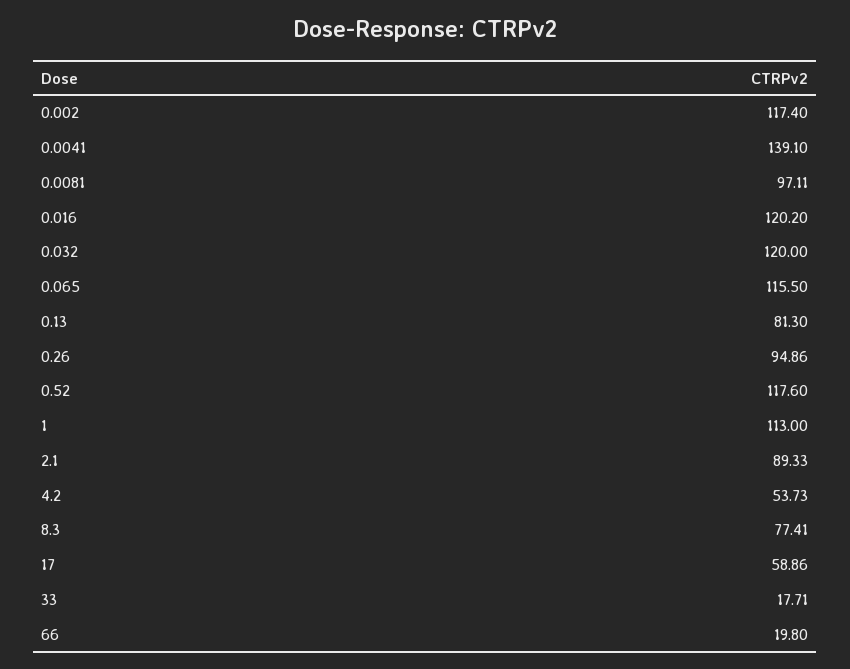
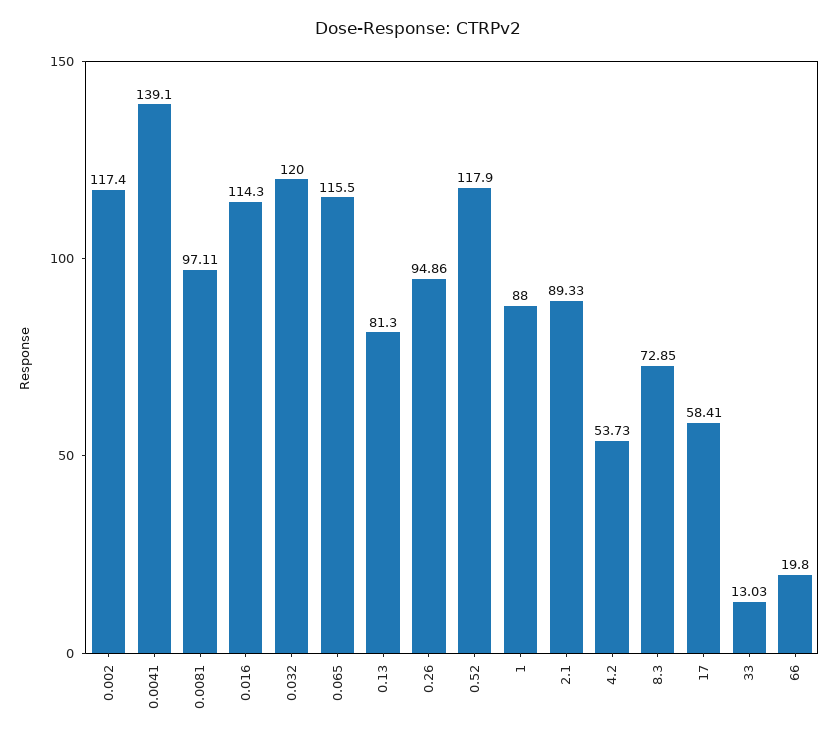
0.016: 120.2 -> 114.3
0.52: 117.6 -> 117.9
1: 113 -> 88
8.3: 77.41 -> 72.85
17: 58.86 -> 58.41
33: 17.71 -> 13.03

